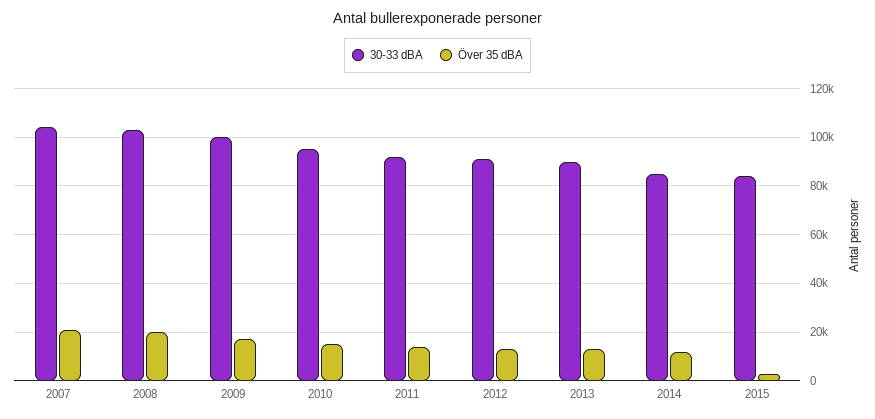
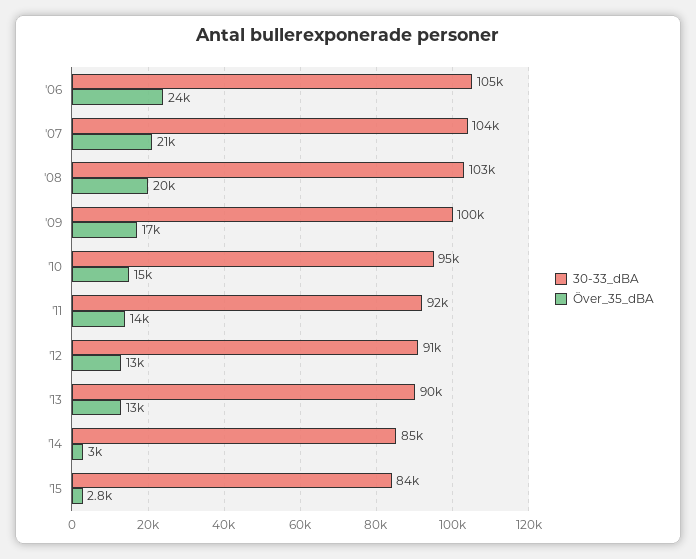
Över 35 dBA, 2014: 12500 -> 3000
30-33 dBA, '06: none -> 105000
Över 35 dBA, '06: none -> 24000

